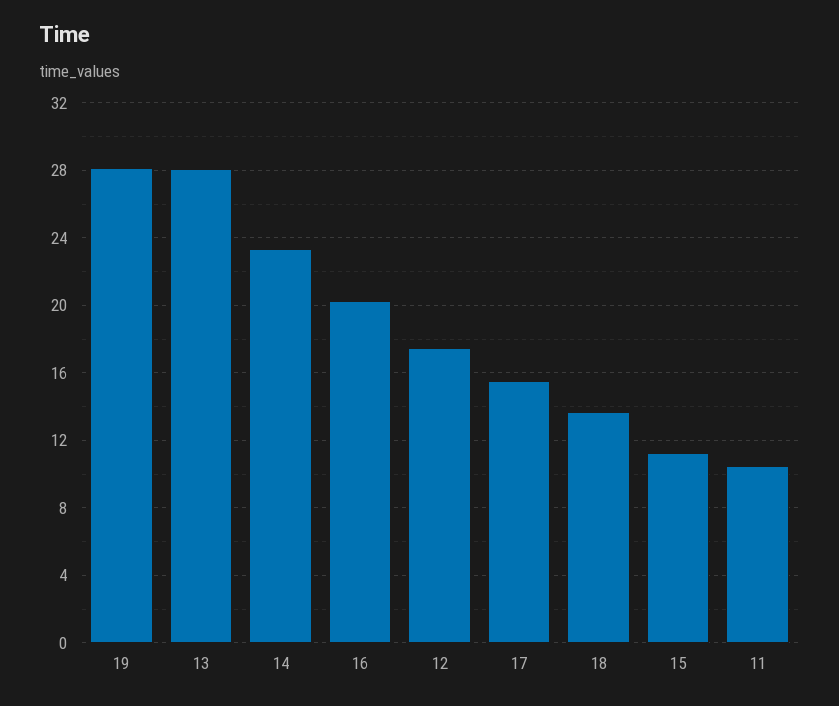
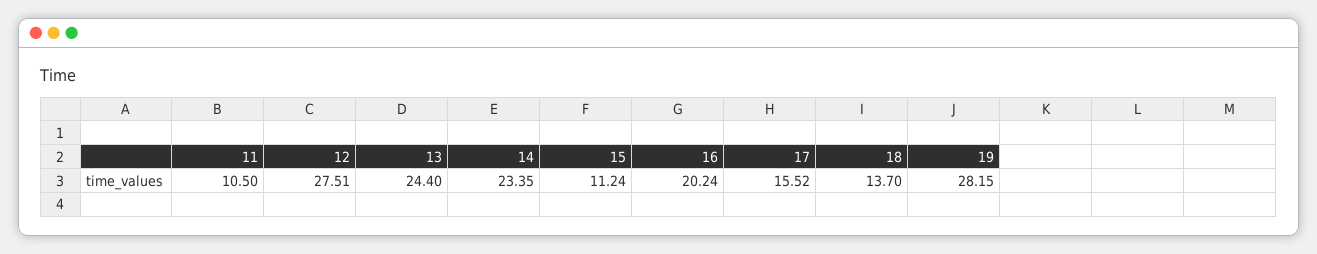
13: 28 -> 24.4
12: 17.5 -> 27.51

